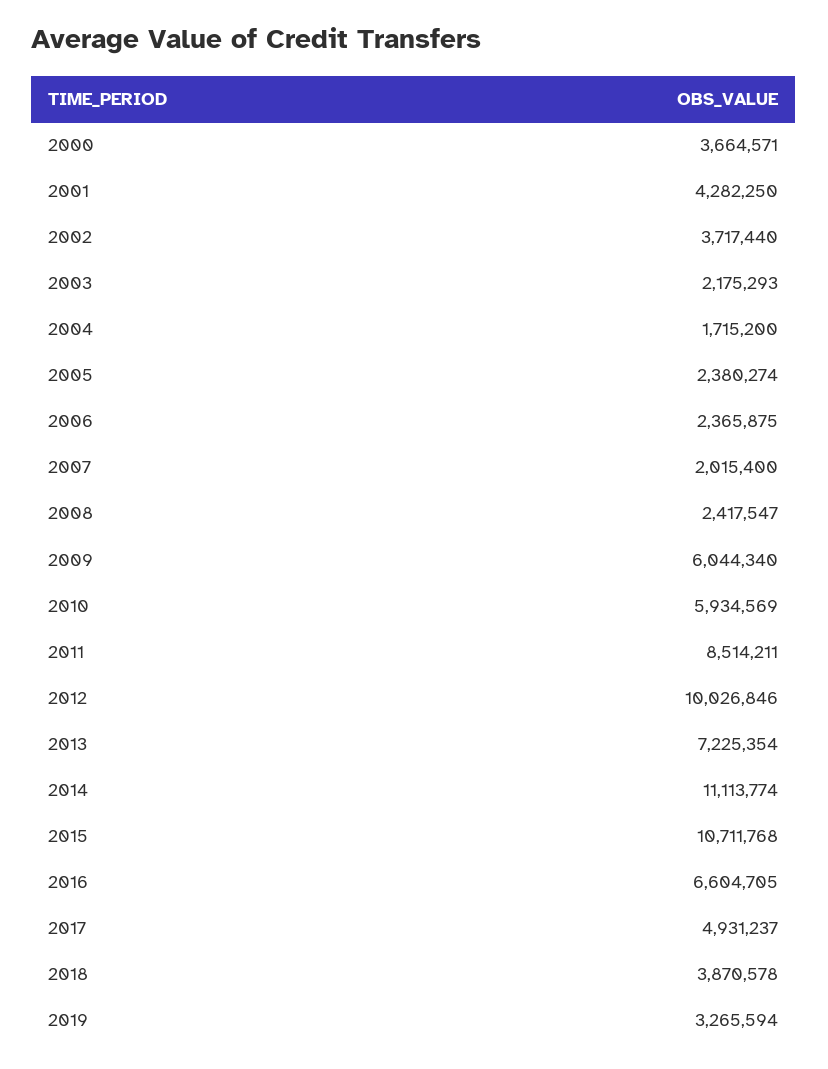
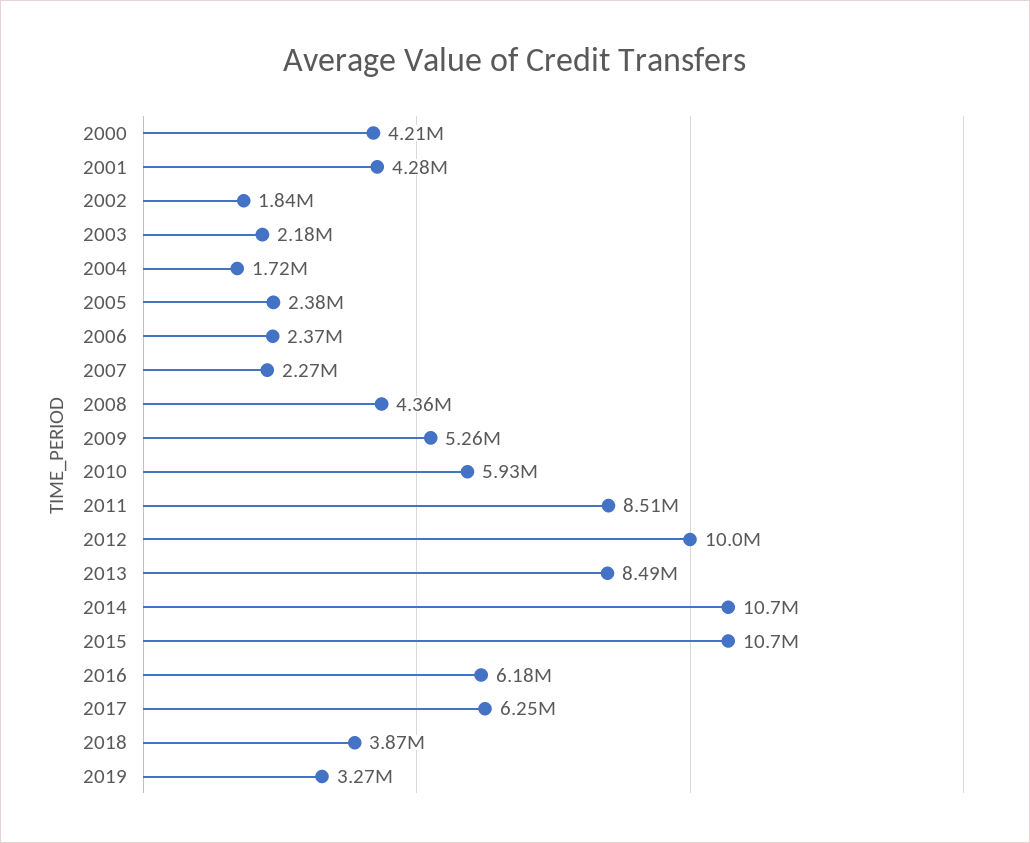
2000: 3664571 -> 4210000
2002: 3717440 -> 1840000
2007: 2015400 -> 2270000
2008: 2417547 -> 4360000
2009: 6044340 -> 5260000
2013: 7225354 -> 8490000
2014: 11113774 -> 10700000
2016: 6604705 -> 6180000
2017: 4931237 -> 6250000

